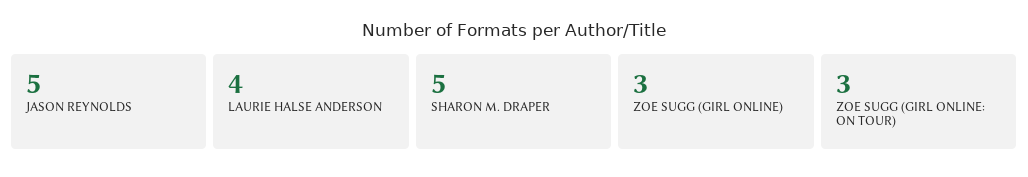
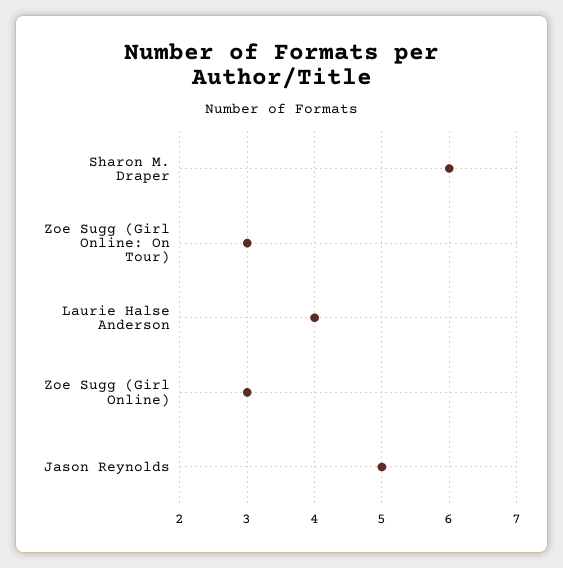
SHARON M. DRAPER: 5 -> 6

